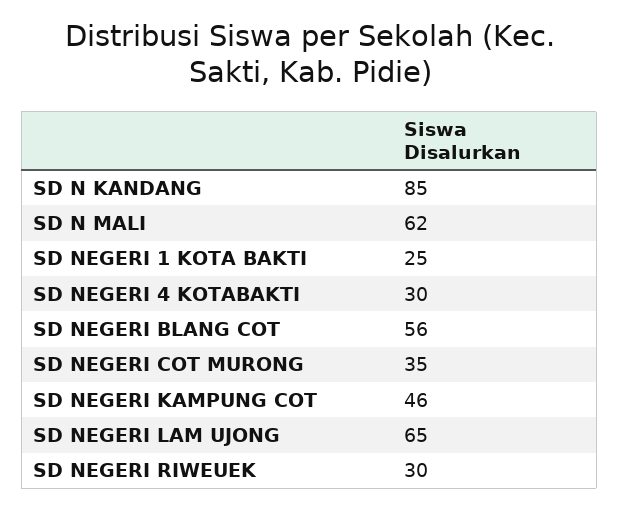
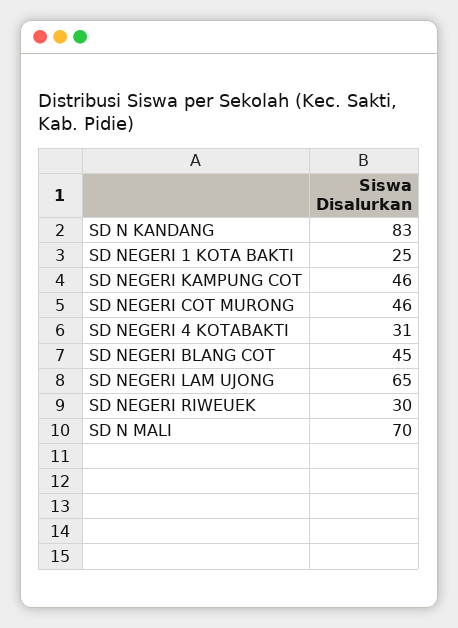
SD N KANDANG: 85 -> 83
SD N MALI: 62 -> 70
SD NEGERI 4 KOTABAKTI: 30 -> 31
SD NEGERI BLANG COT: 56 -> 45
SD NEGERI COT MURONG: 35 -> 46

